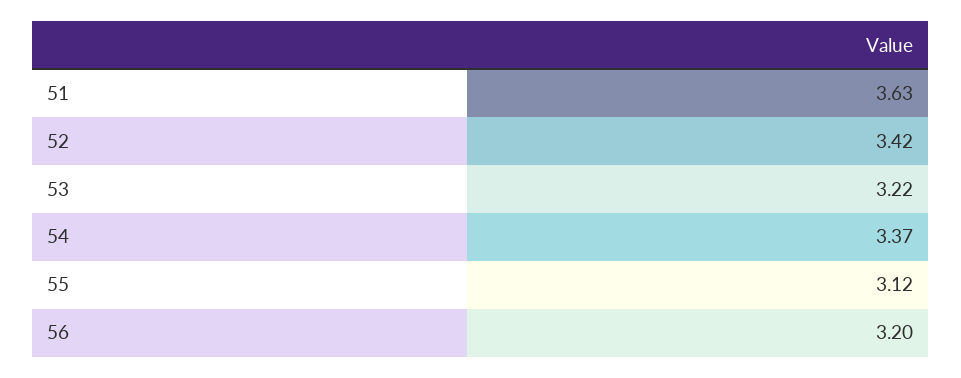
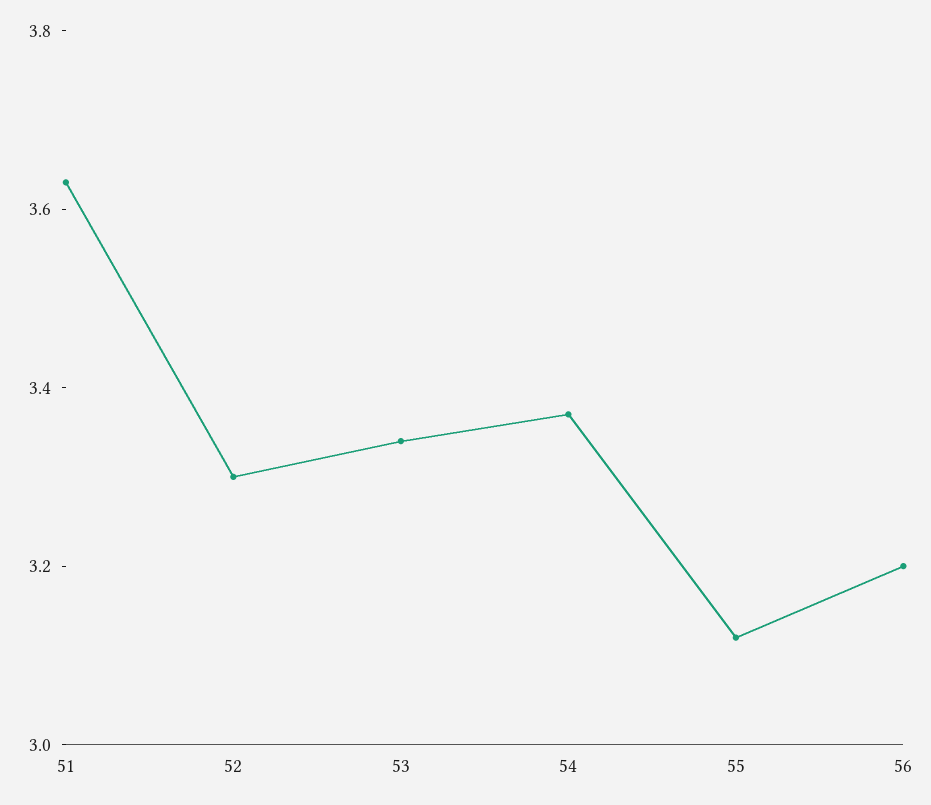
52: 3.42 -> 3.3
53: 3.22 -> 3.35

